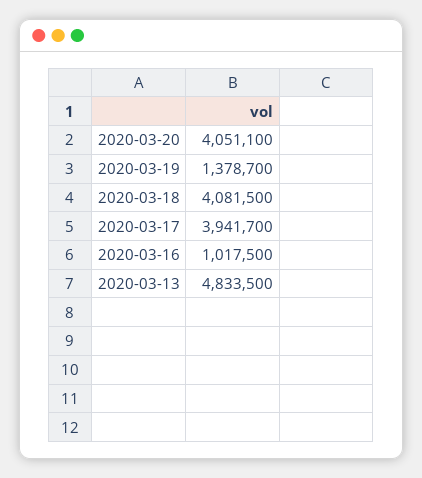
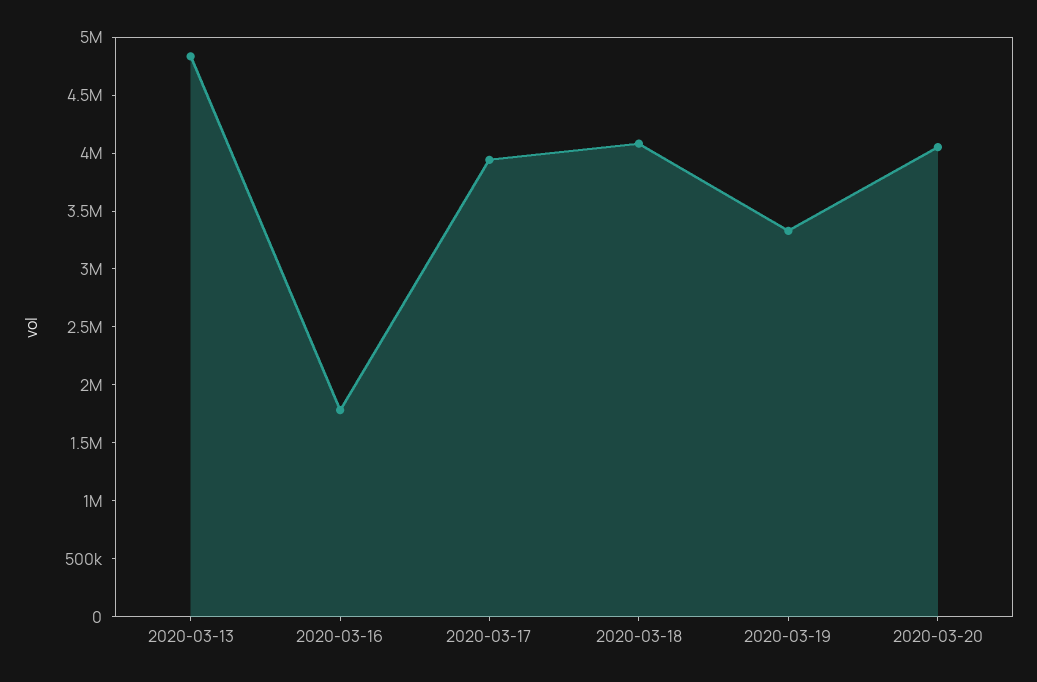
2020-03-19: 1378700 -> 3300000
2020-03-16: 1017500 -> 1800000

